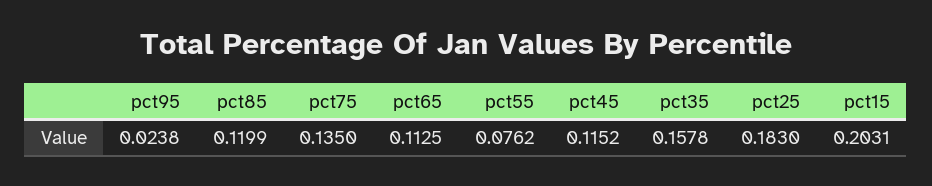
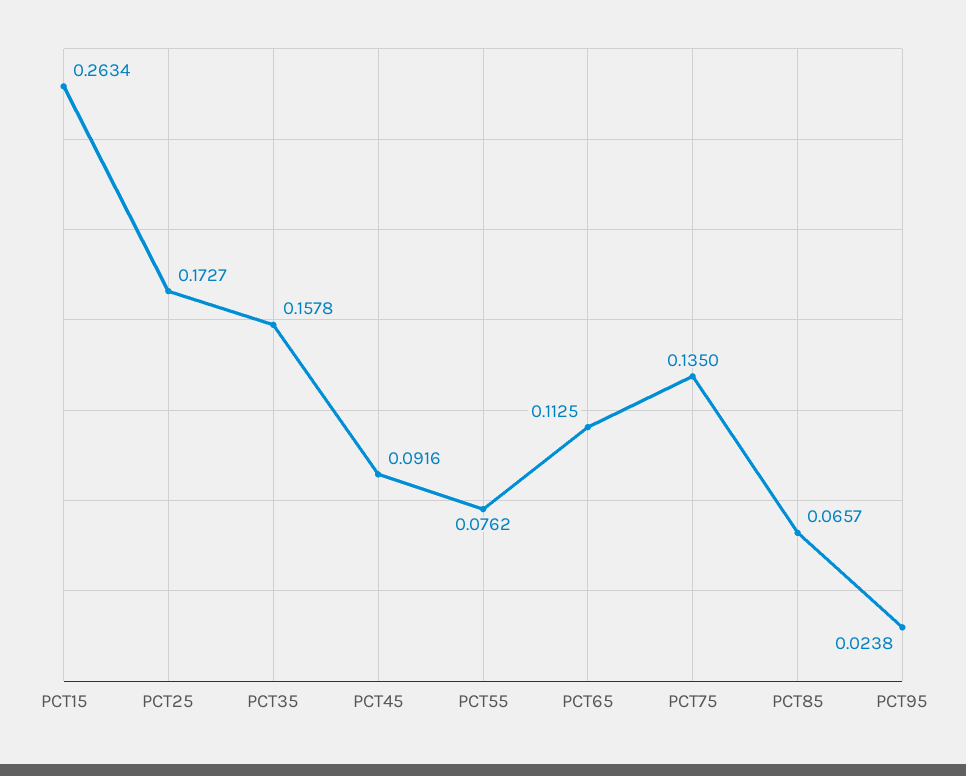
pct85: 0.1199 -> 0.0657
pct45: 0.1152 -> 0.0916
pct25: 0.183 -> 0.1727
pct15: 0.2031 -> 0.2634

